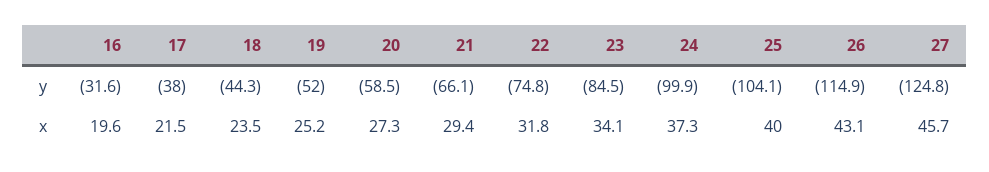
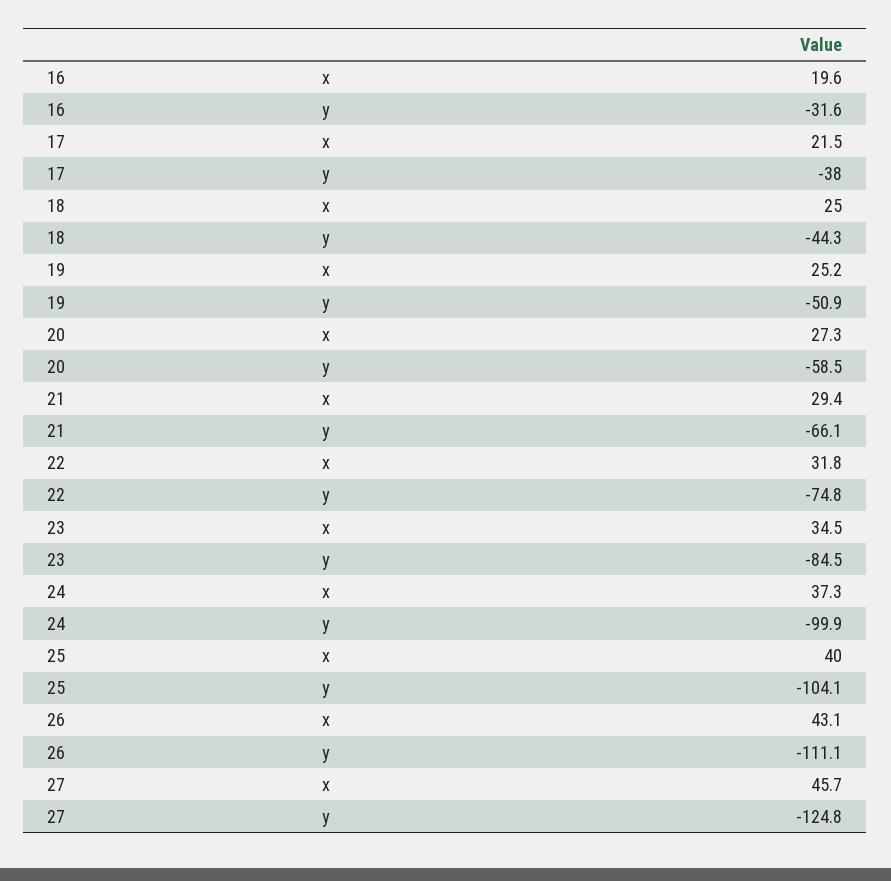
19, y: -52 -> -50.9
26, y: -114.9 -> -111.1
18, x: 23.5 -> 25
23, x: 34.1 -> 34.5

